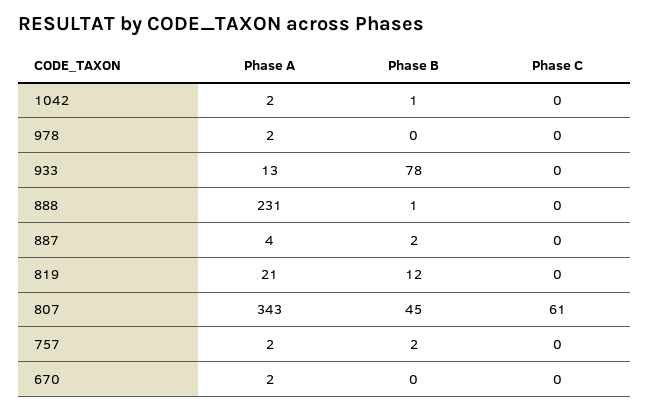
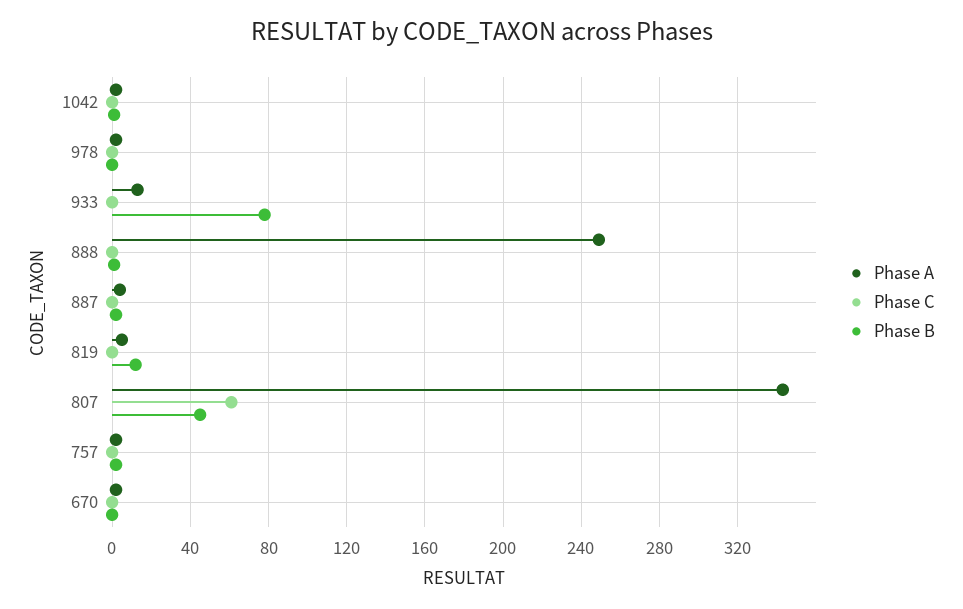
Phase A, 888: 231 -> 250
Phase A, 819: 21 -> 5

